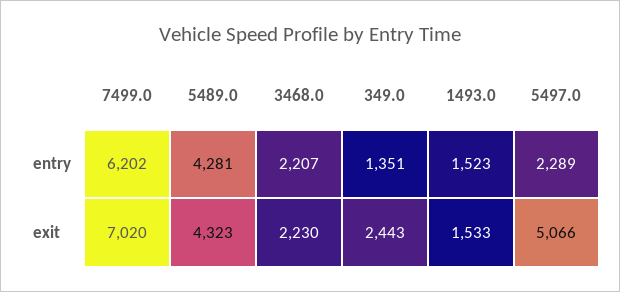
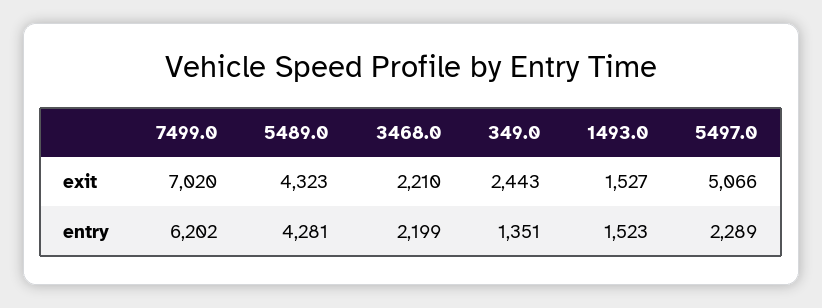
3468.0, entry: 2207 -> 2199
3468.0, exit: 2230 -> 2210
1493.0, exit: 1533 -> 1527

